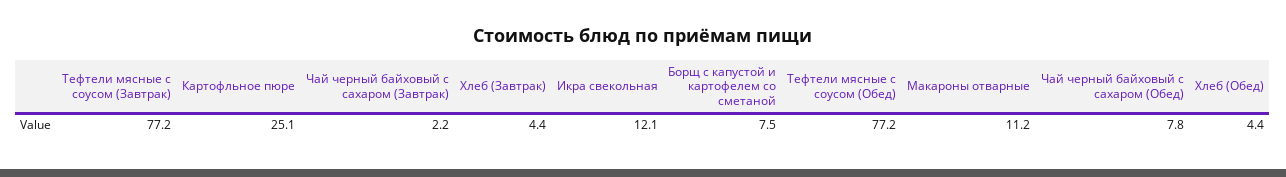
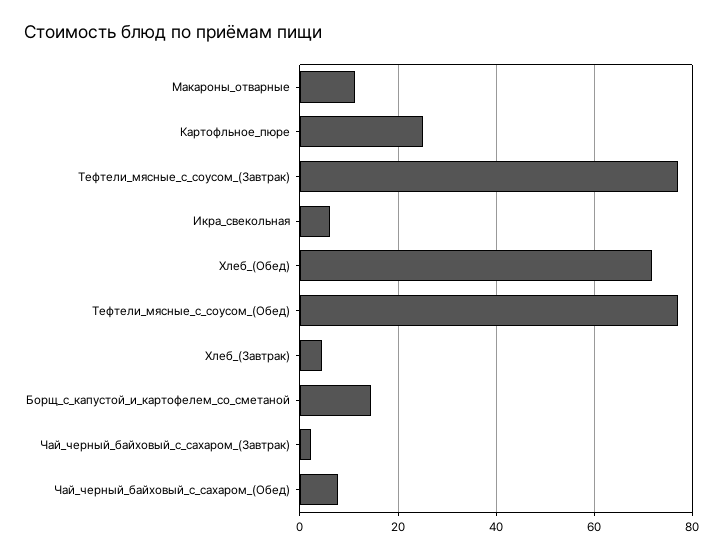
Икра свекольная: 12.1 -> 6
Борщ с капустой и картофелем со сметаной: 7.5 -> 14
Хлеб (Обед): 4.4 -> 72

